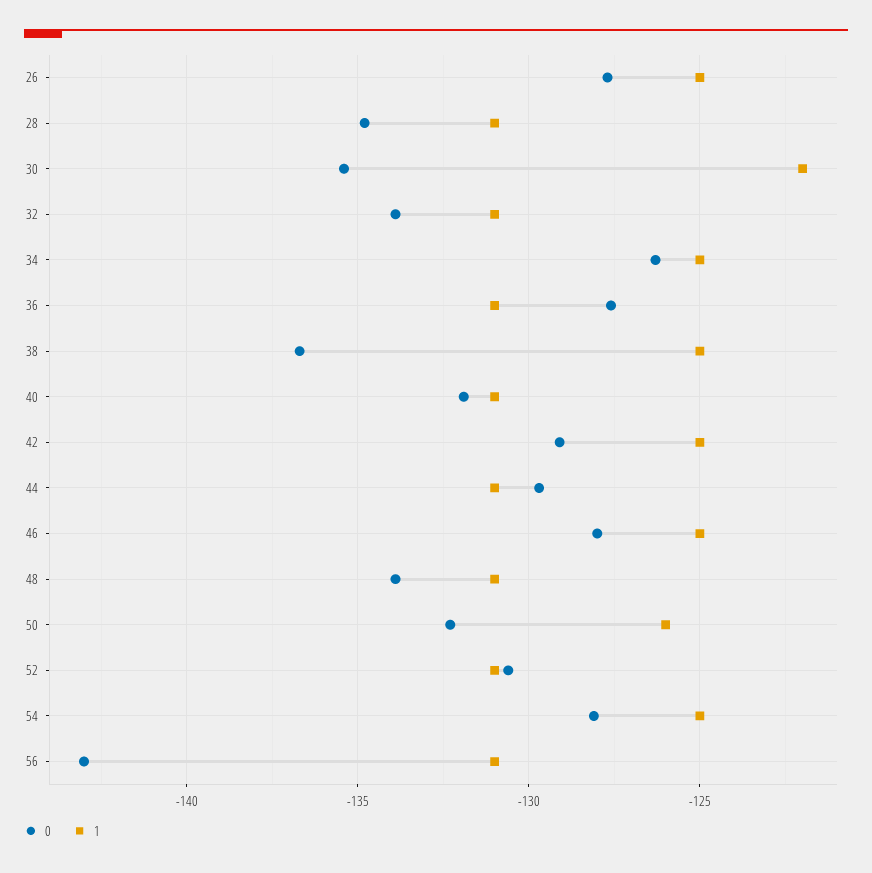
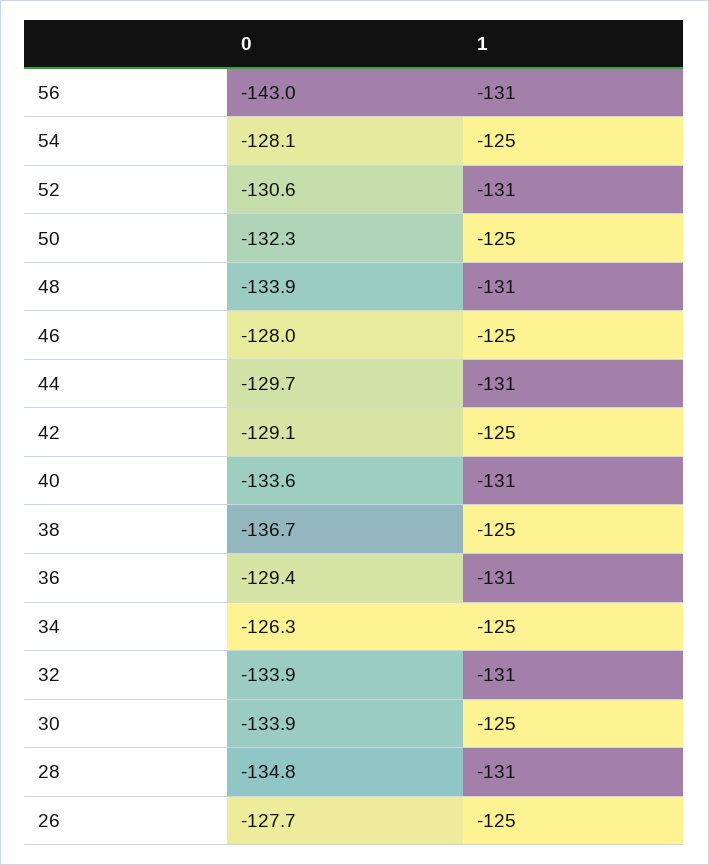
0, 30: -135.5 -> -133.9
1, 30: -122 -> -125
0, 36: -127.5 -> -129.4
0, 40: -132 -> -133.6
1, 50: -126 -> -125

